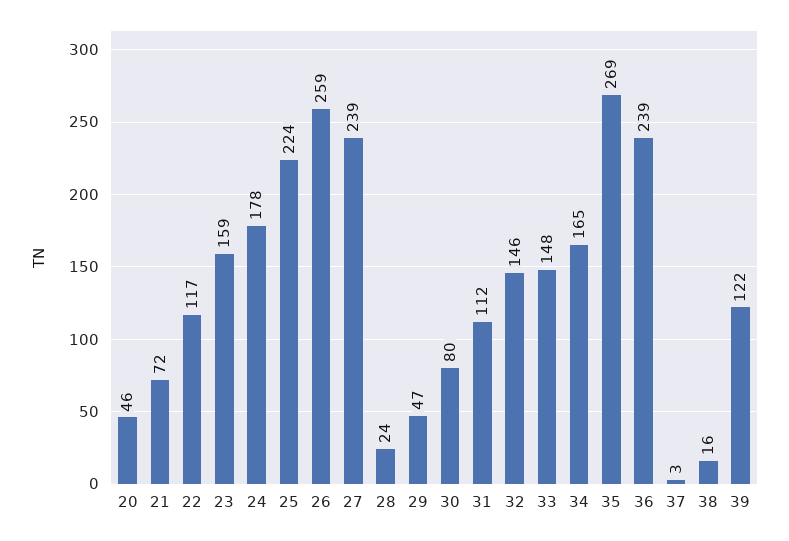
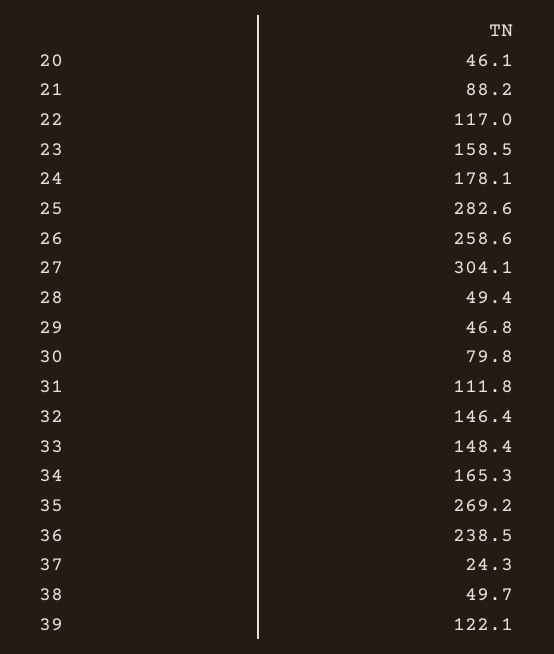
21: 72 -> 88.2
25: 224 -> 282.6
27: 239 -> 304.1
28: 24 -> 49.4
37: 3 -> 24.3
38: 16 -> 49.7

